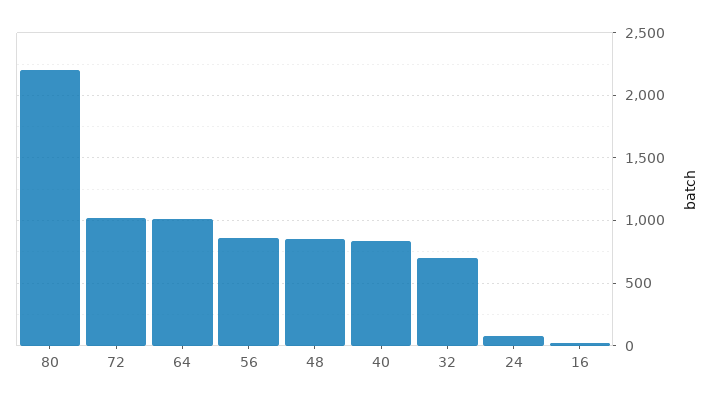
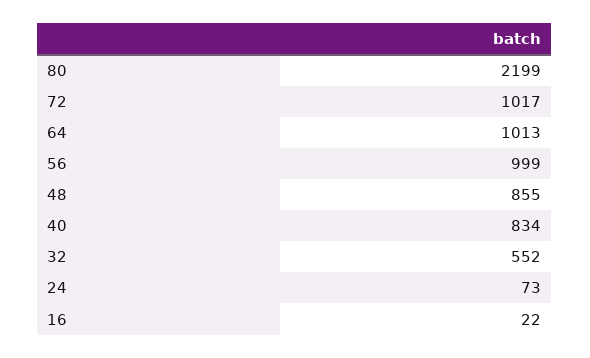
56: 850 -> 999
32: 700 -> 552

